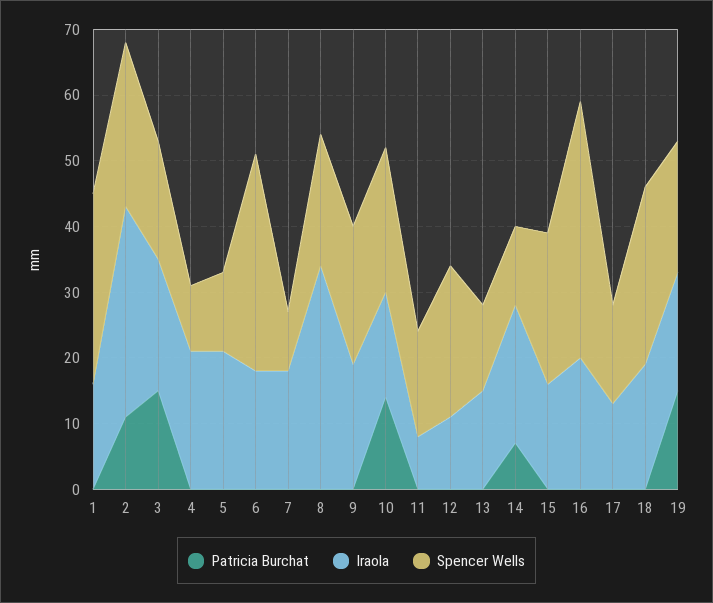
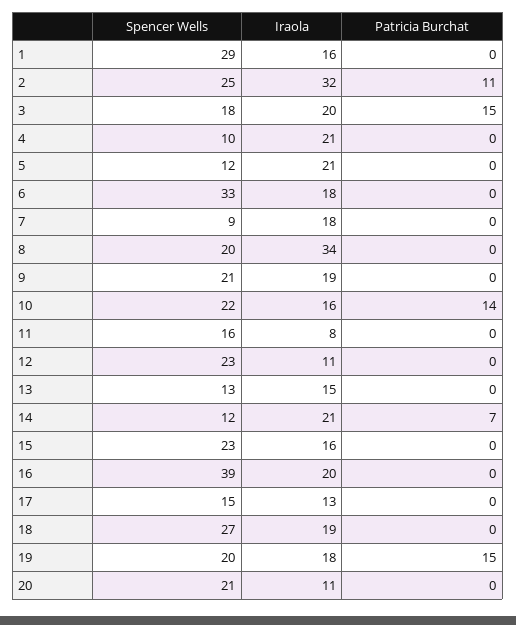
Spencer Wells, 20: none -> 21
Iraola, 20: none -> 11
Patricia Burchat, 20: none -> 0

